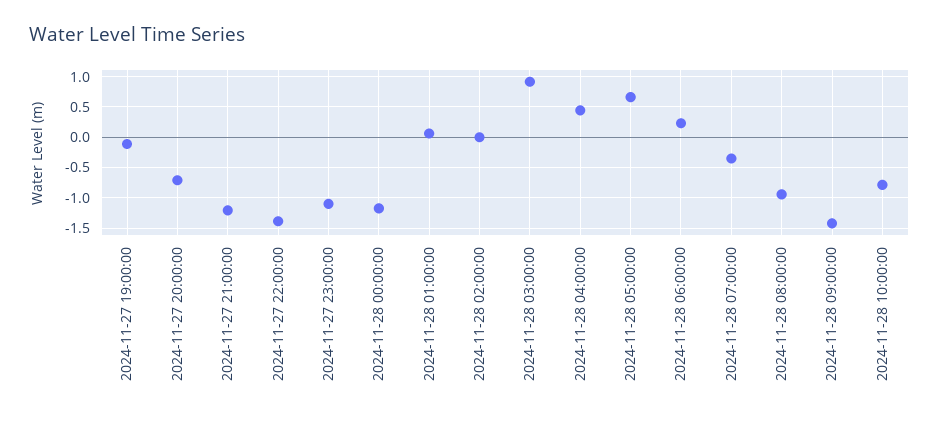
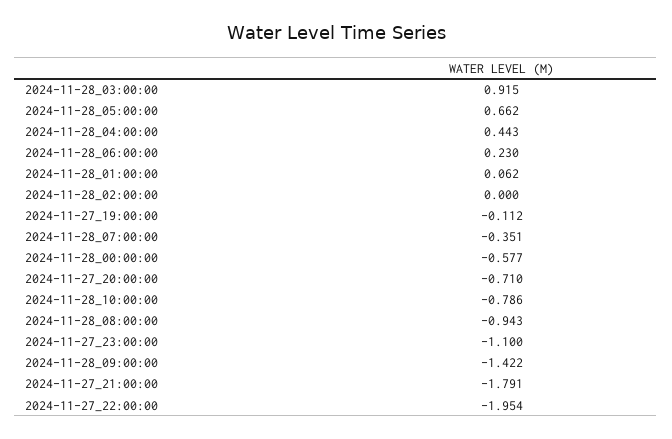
2024-11-27 21:00:00: -1.2 -> -1.791
2024-11-27 22:00:00: -1.4 -> -1.954
2024-11-28 00:00:00: -1.2 -> -0.577

